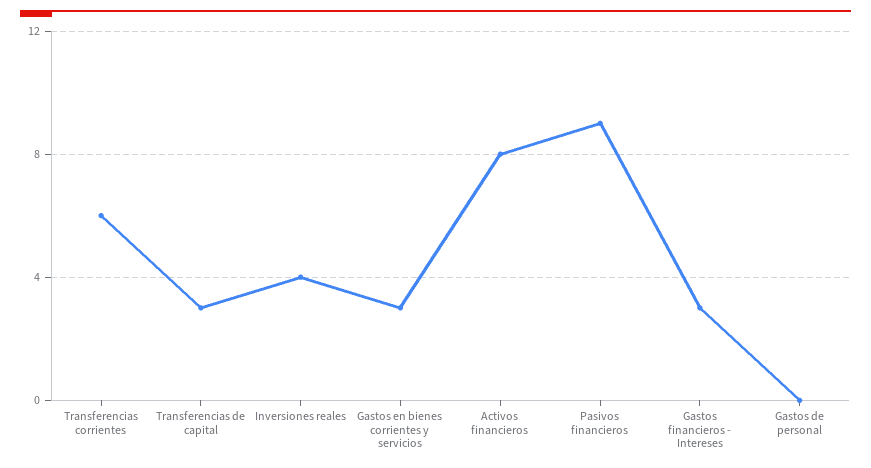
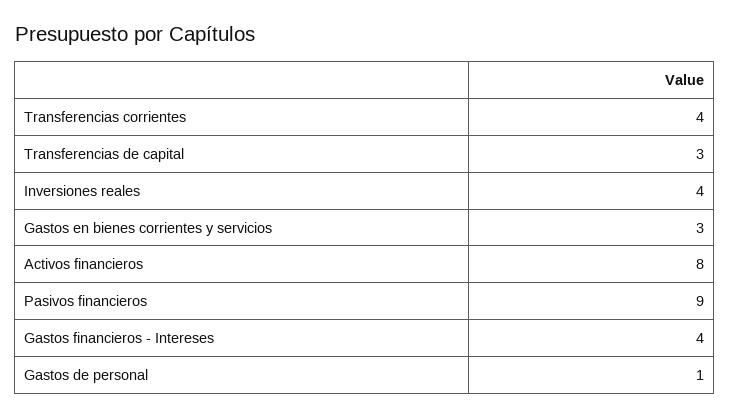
Transferencias corrientes: 6 -> 4
Gastos financieros - Intereses: 3 -> 4
Gastos de personal: 0 -> 1

